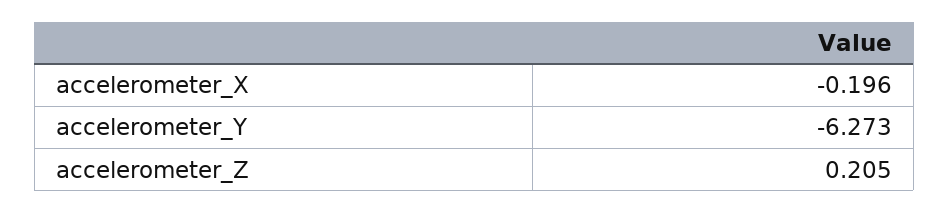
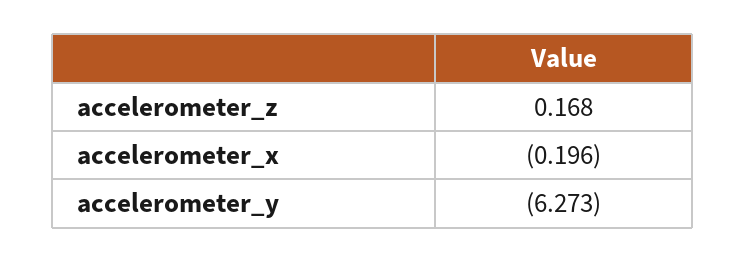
accelerometer_Z: 0.205 -> 0.168

